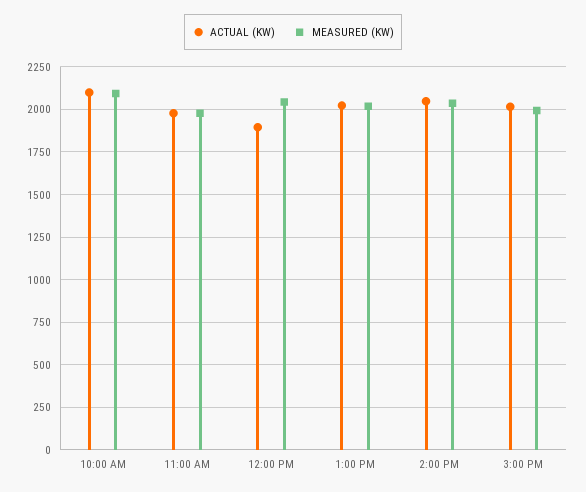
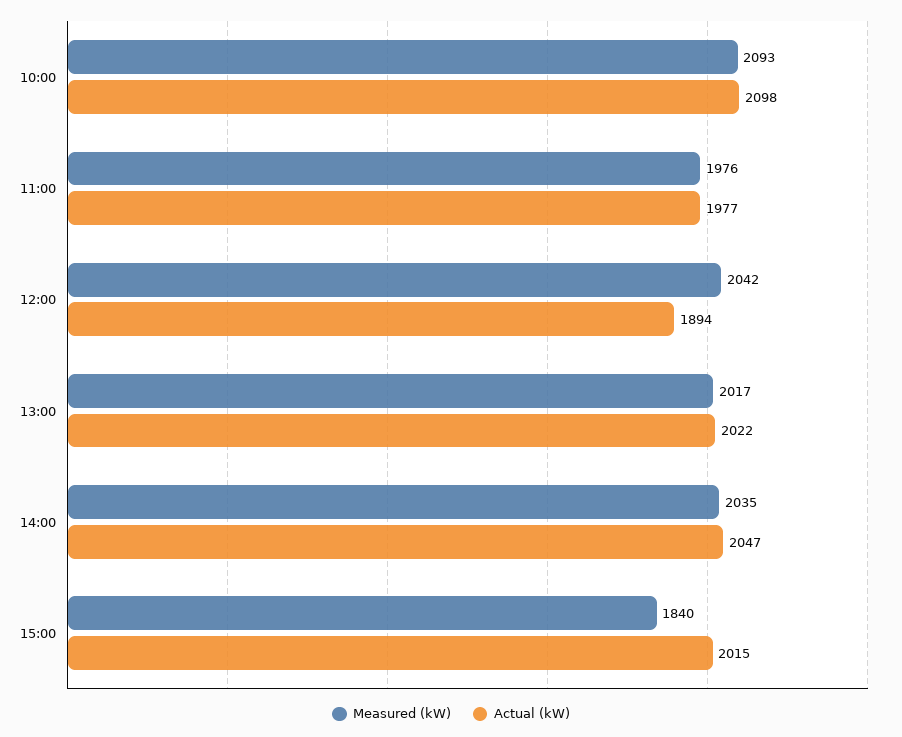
MEASURED (KW), 3:00 PM: 2000 -> 1840

